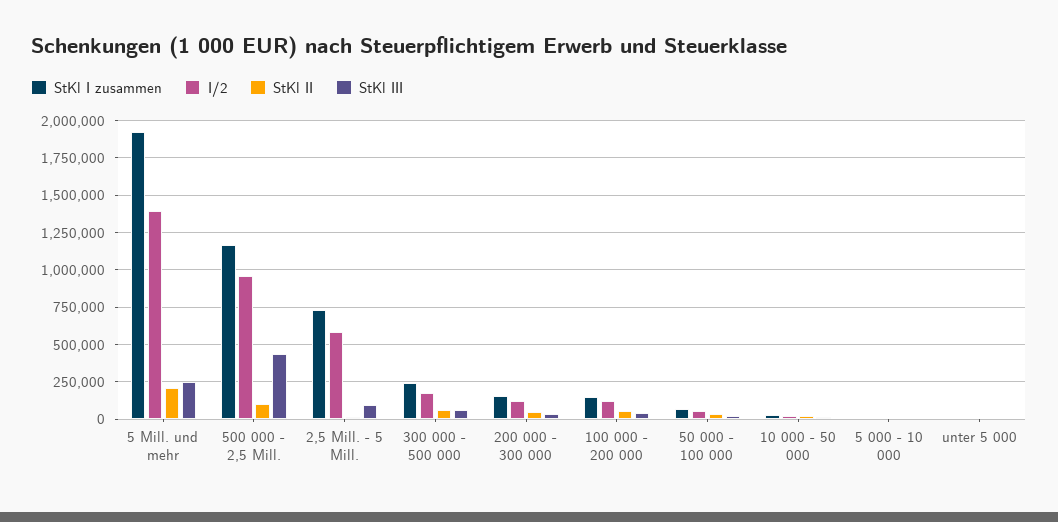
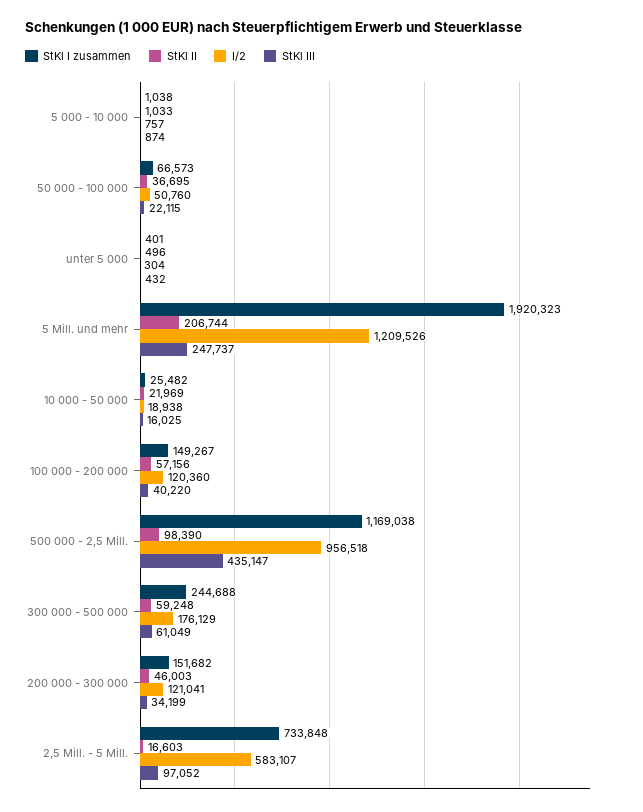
I/2, 5 Mill. und mehr: 1400000 -> 1209526

